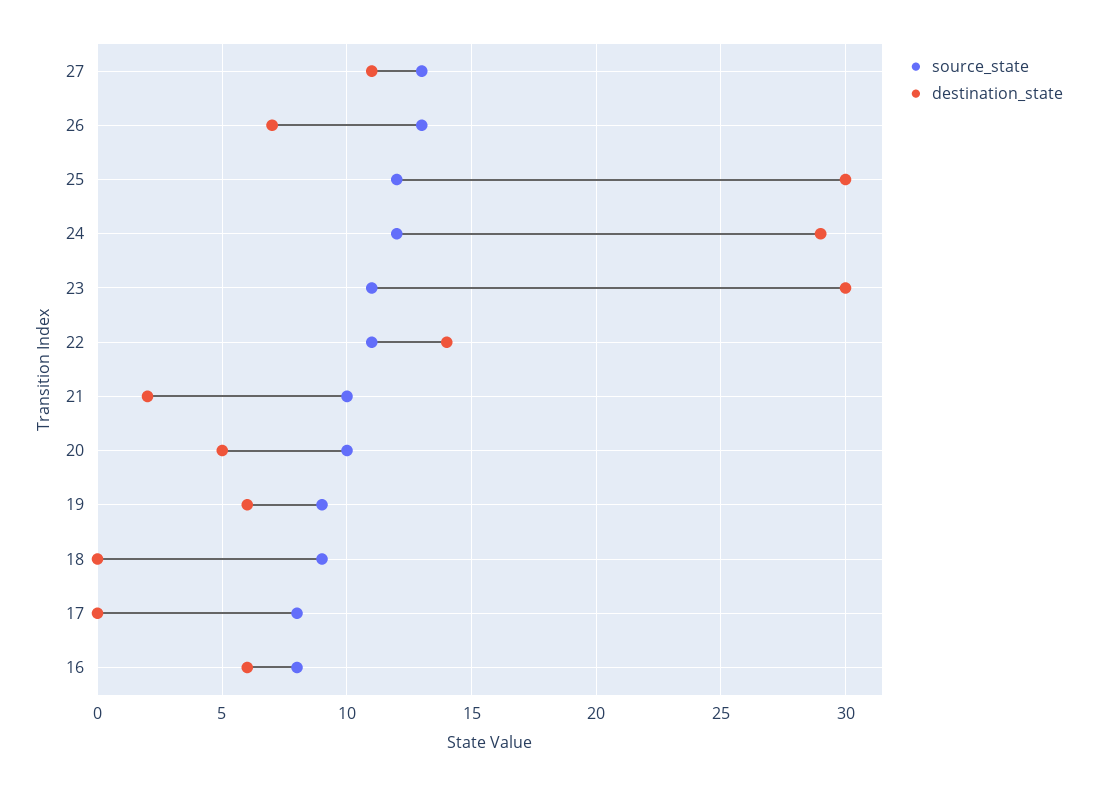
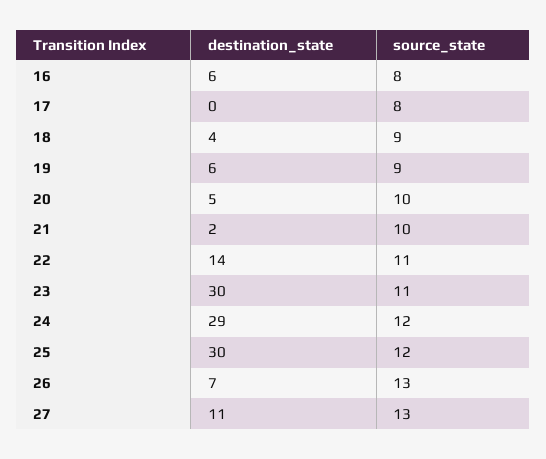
destination_state, 18: 0 -> 4

